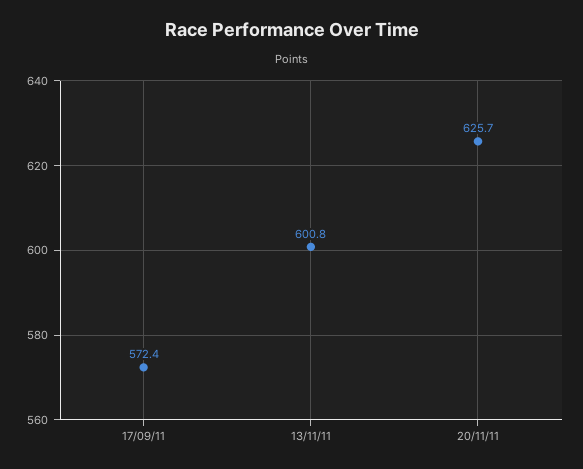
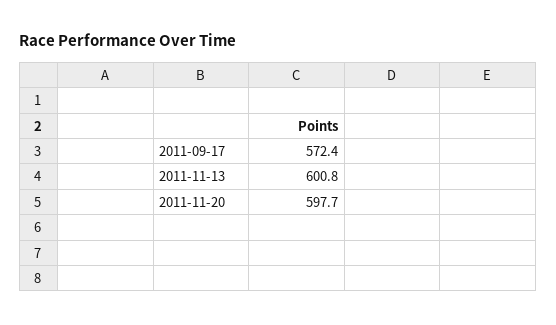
20/11/11: 625.7 -> 597.7

